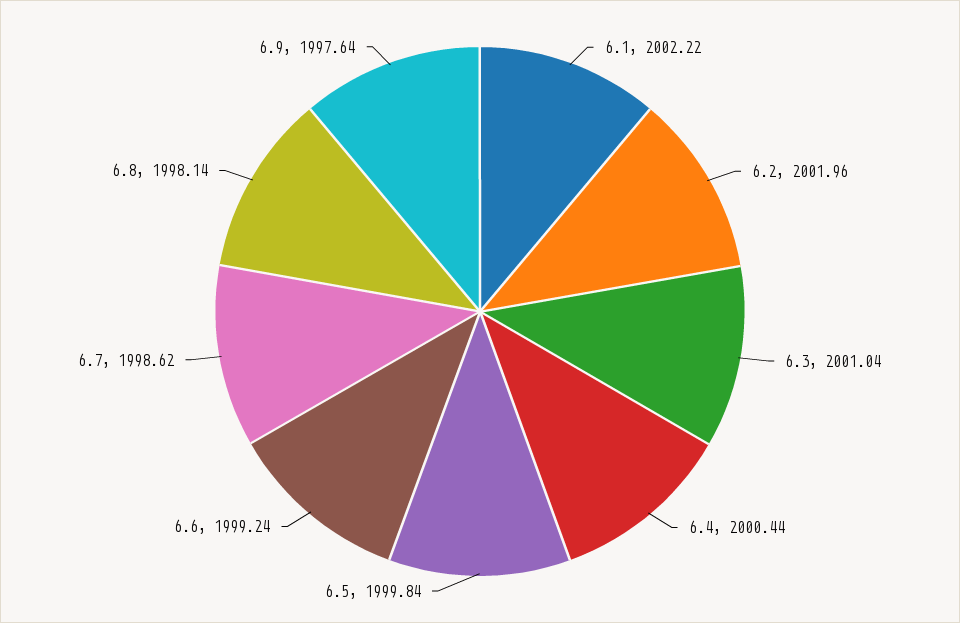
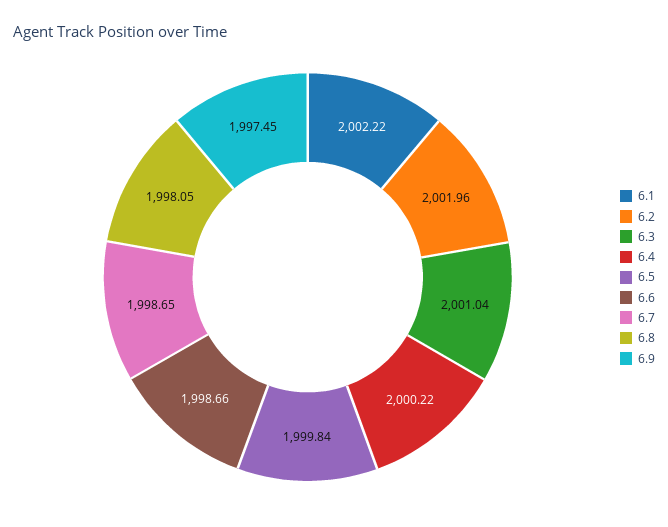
6.4: 2000.44 -> 2000.22
6.6: 1999.24 -> 1998.66
6.7: 1998.62 -> 1998.65
6.8: 1998.14 -> 1998.05
6.9: 1997.64 -> 1997.45

